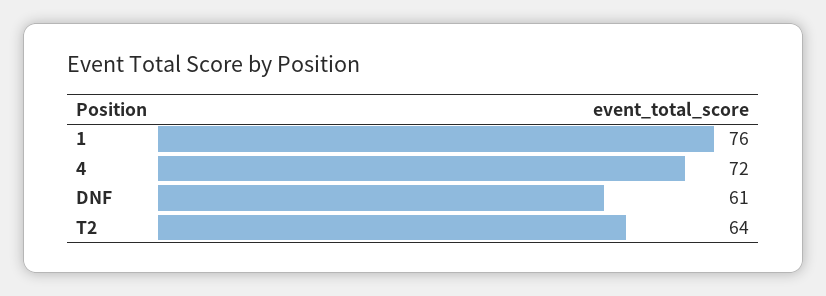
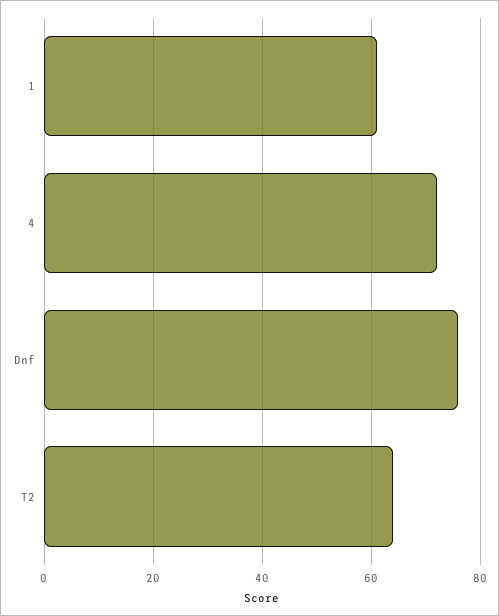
1: 76 -> 60
DNF: 61 -> 75

